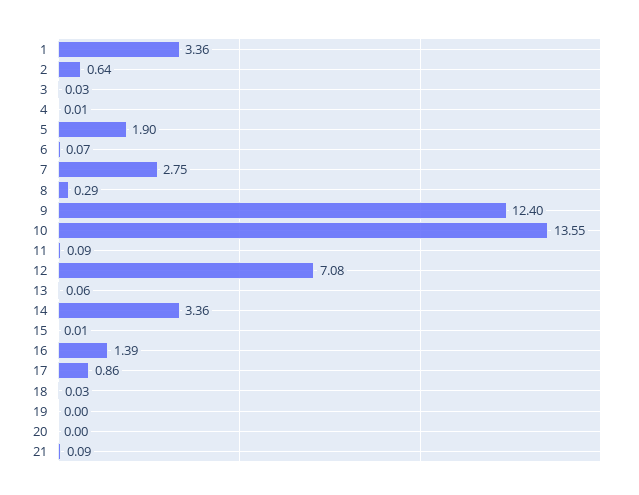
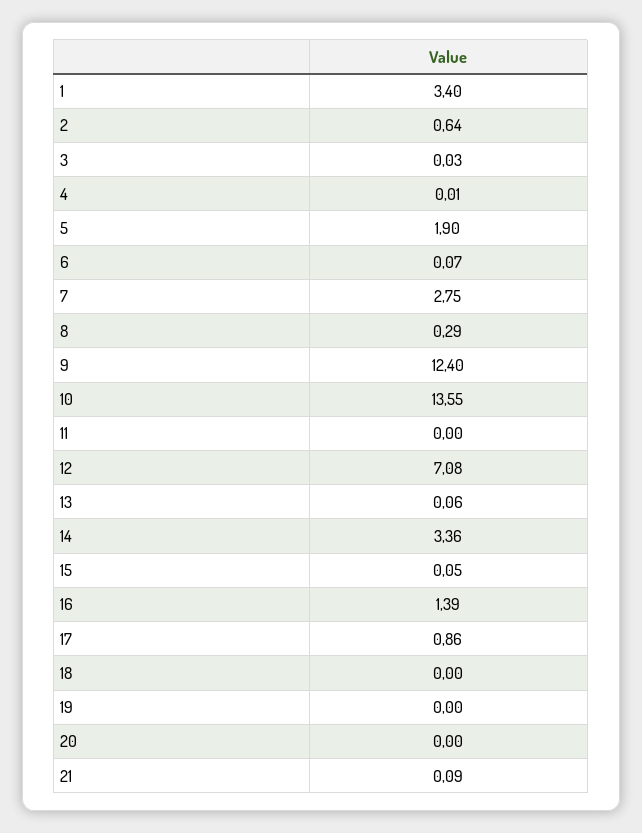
1: 3.36 -> 3.4
11: 0.09 -> 0
15: 0.01 -> 0.05
18: 0.03 -> 0

